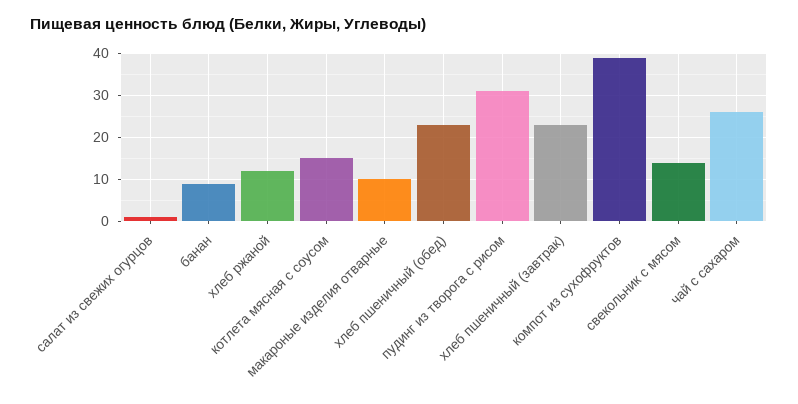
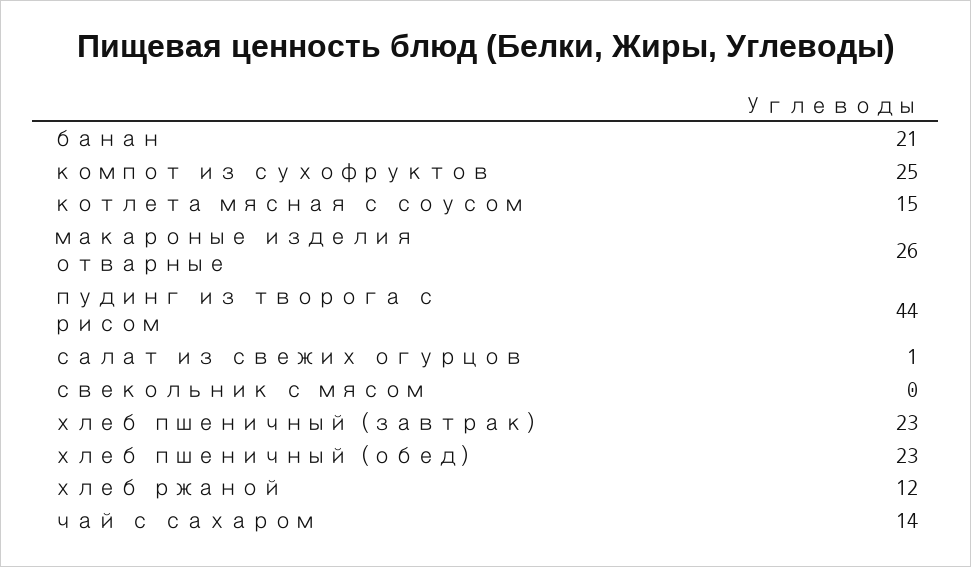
банан: 10 -> 21
макароные изделия отварные: 10 -> 26
пудинг из творога с рисом: 30 -> 44
компот из сухофруктов: 40 -> 25
свекольник с мясом: 15 -> 0
чай с сахаром: 25 -> 14

